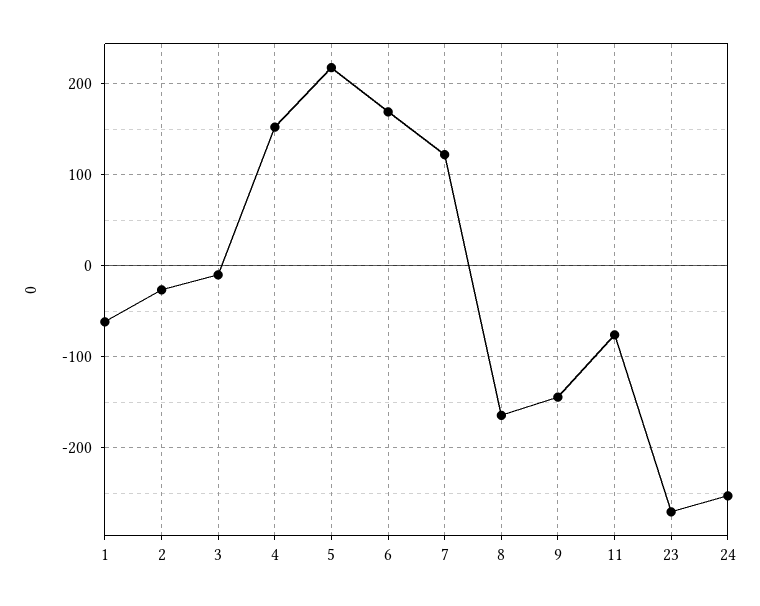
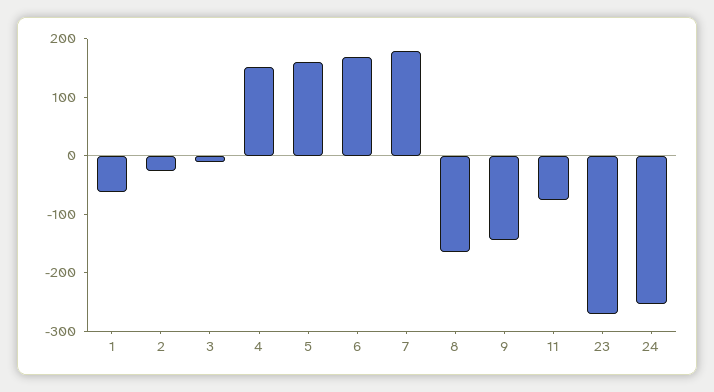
5: 220 -> 160
7: 120 -> 180

